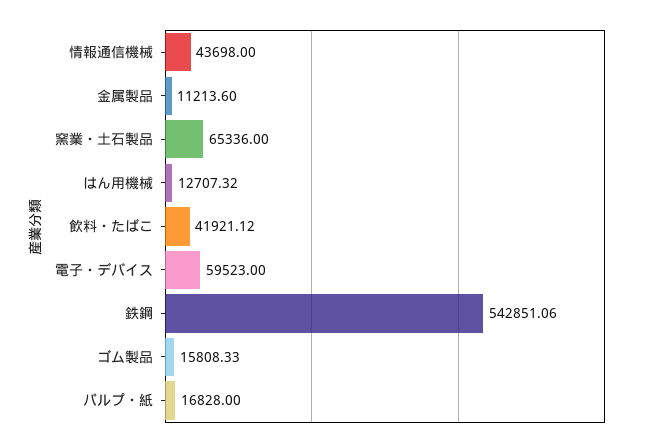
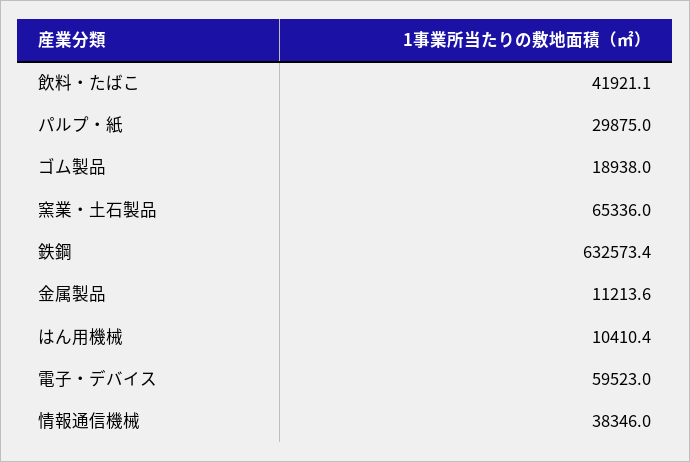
情報通信機械: 43698 -> 38346
はん用機械: 12707.32 -> 10410.4
鉄鋼: 542851.06 -> 632573.4
ゴム製品: 15808.33 -> 18938
パルプ・紙: 16828 -> 29875

